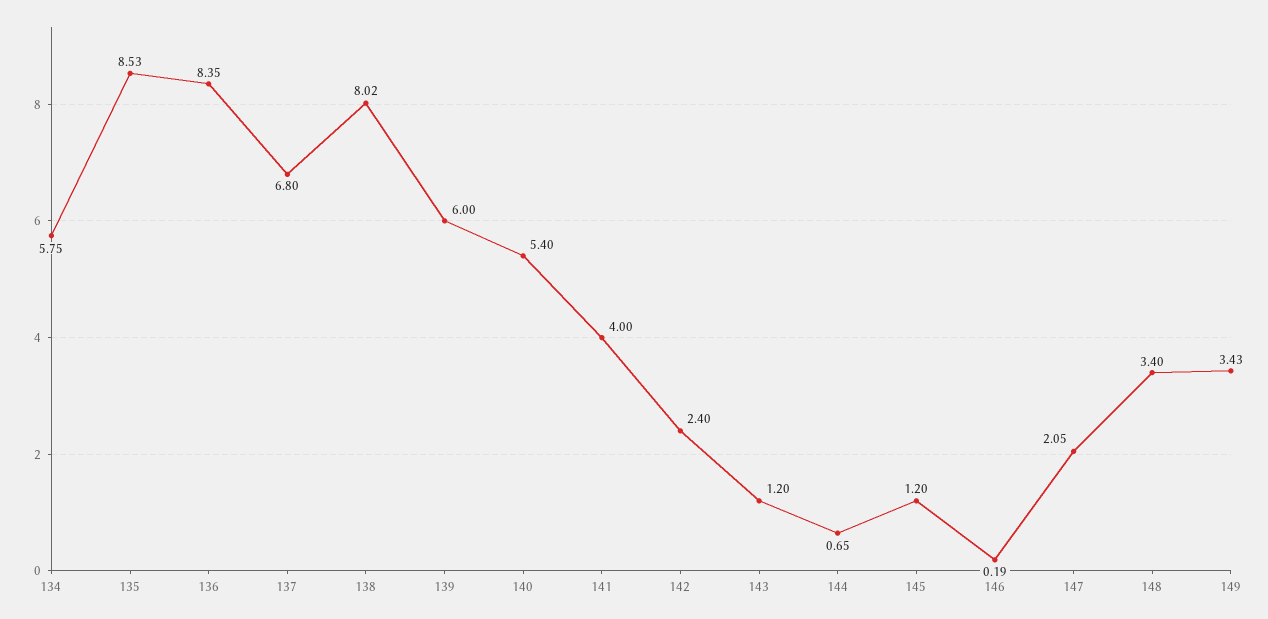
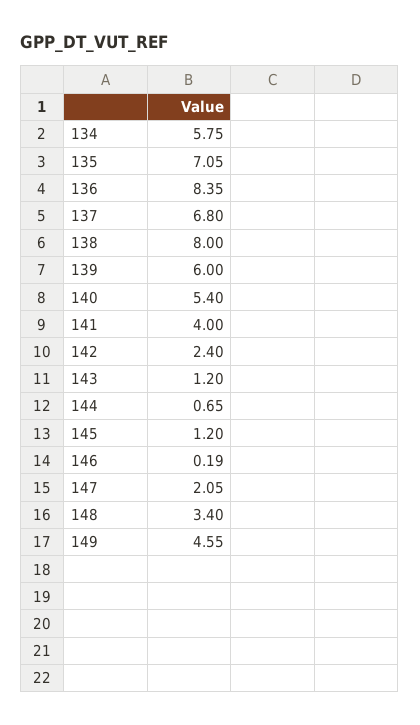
135: 8.53 -> 7.05
138: 8.02 -> 8
149: 3.43 -> 4.55

